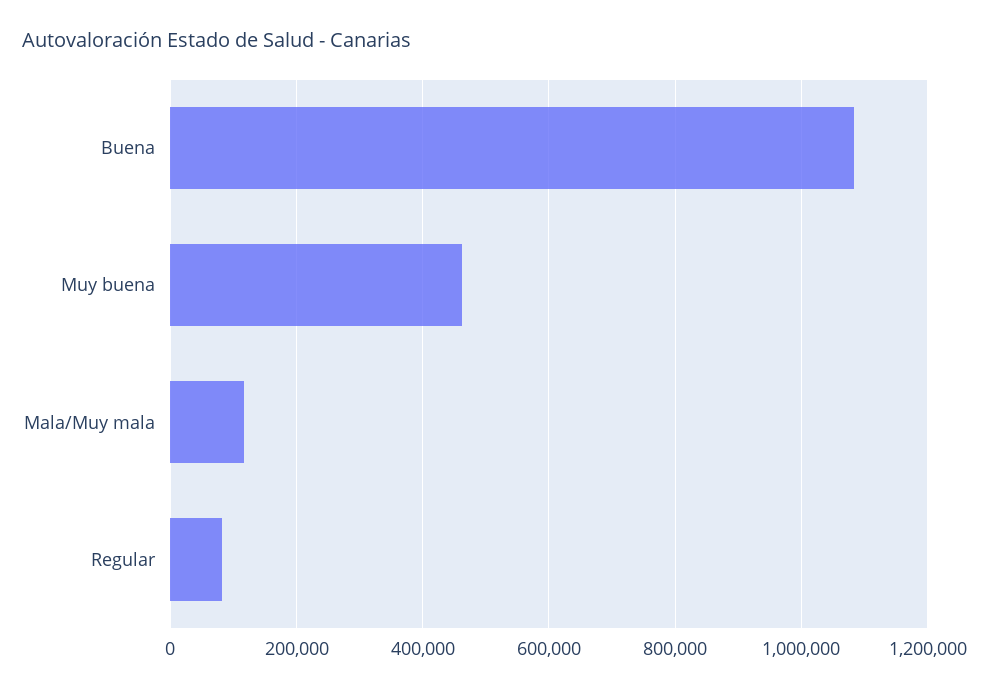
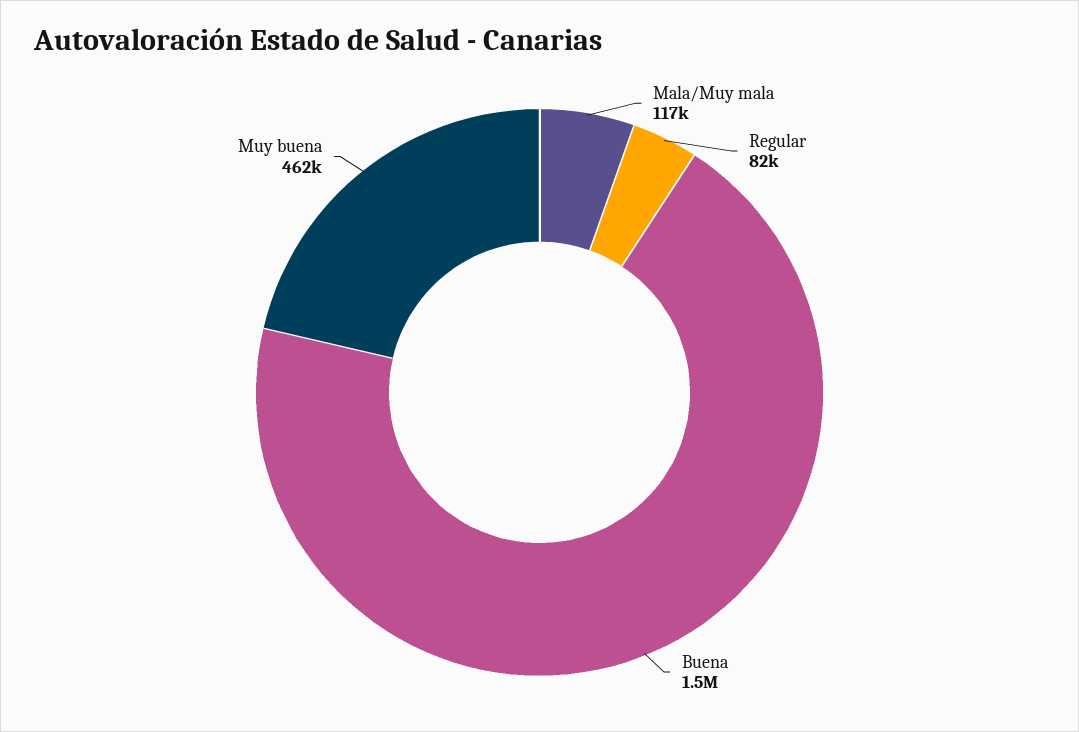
Buena: 1080000 -> 1500000

